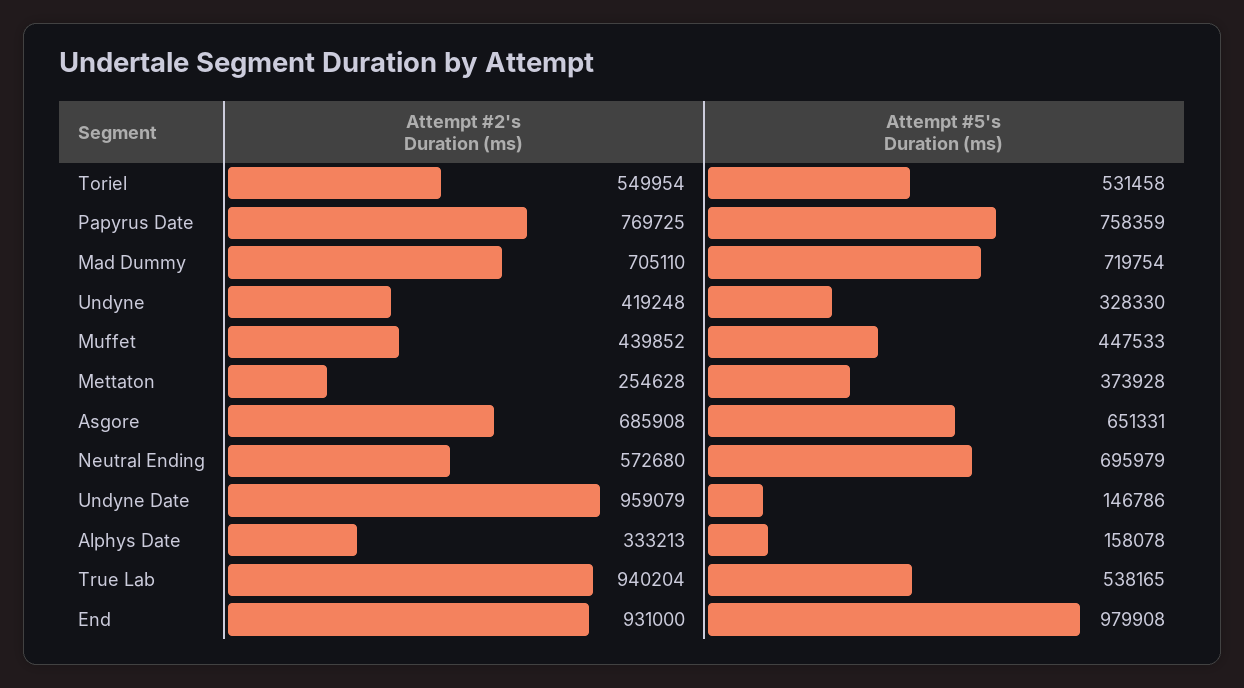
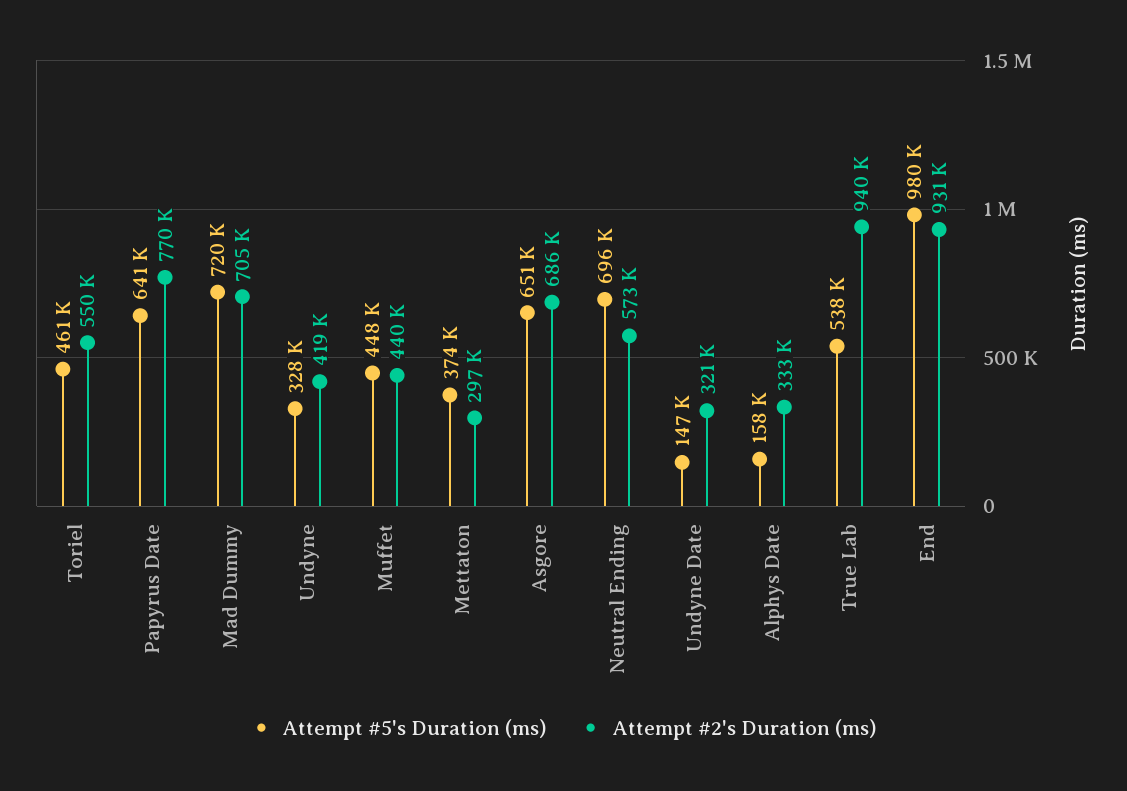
Attempt #5's Duration (ms), Toriel: 531458 -> 461000
Attempt #5's Duration (ms), Papyrus Date: 758359 -> 641000
Attempt #2's Duration (ms), Mettaton: 254628 -> 297000
Attempt #2's Duration (ms), Undyne Date: 959079 -> 321000

